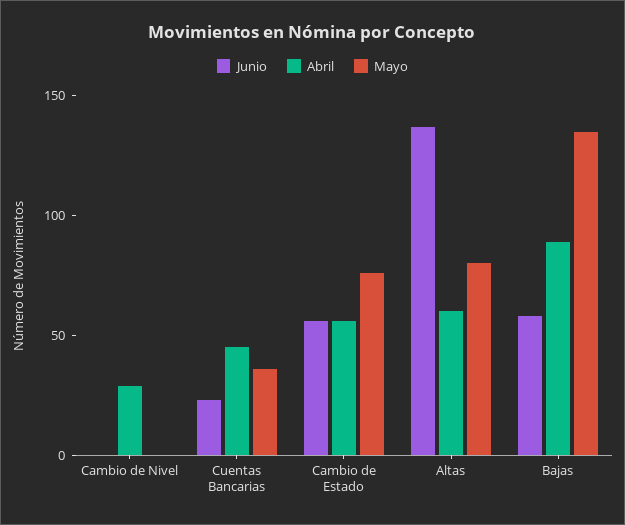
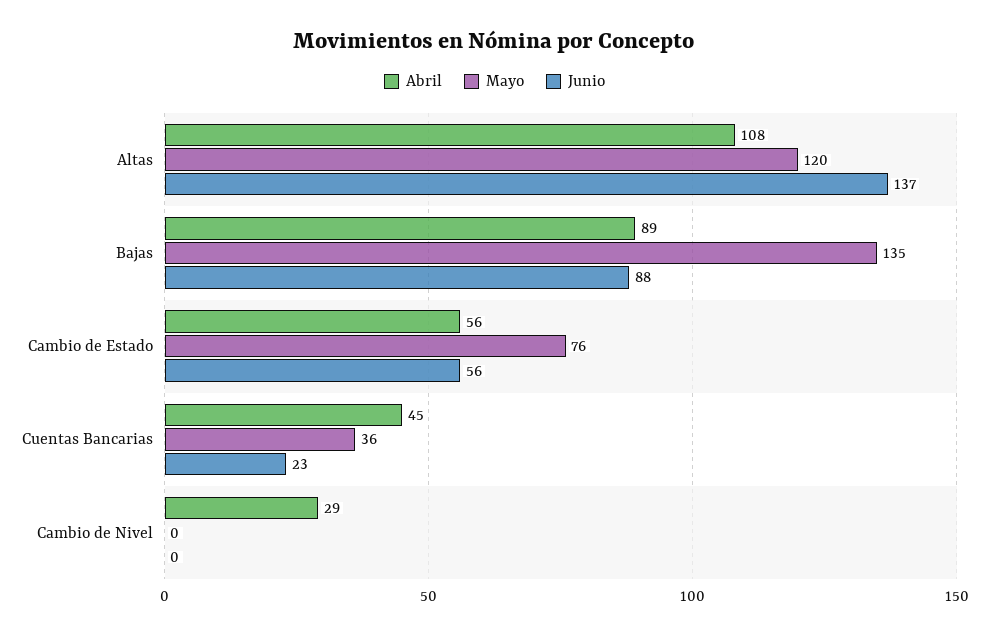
Abril, Altas: 60 -> 108
Mayo, Altas: 80 -> 120
Junio, Bajas: 60 -> 88

